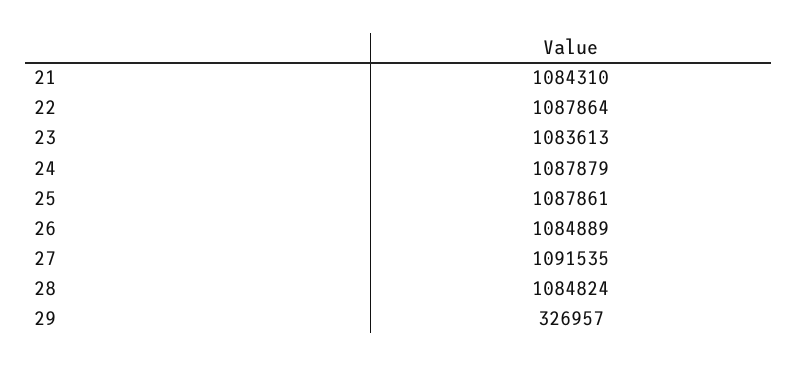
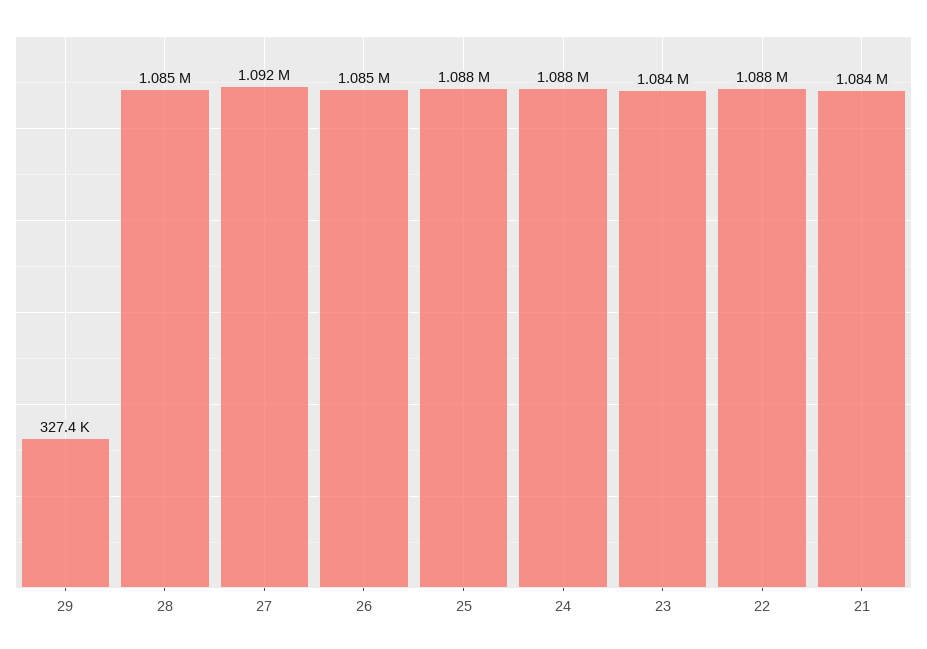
29: 326957 -> 327400

